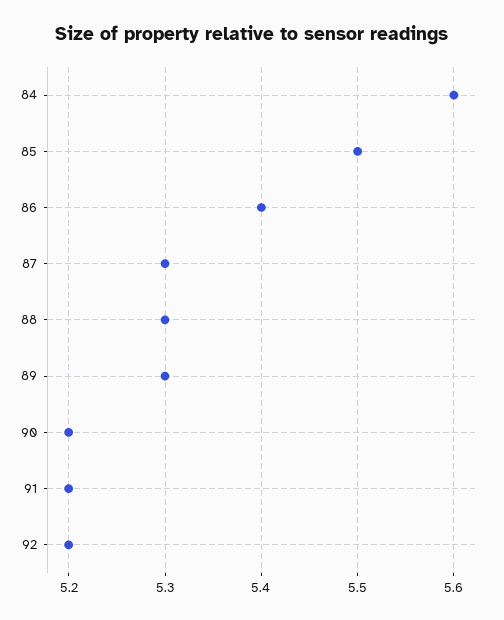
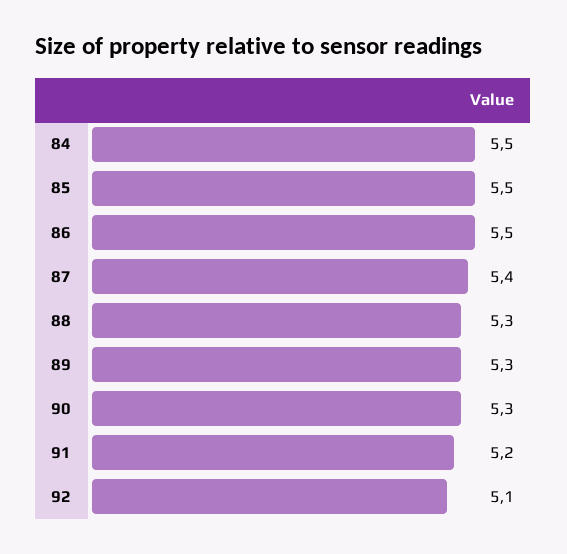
84: 5.6 -> 5.5
86: 5.4 -> 5.5
87: 5.3 -> 5.4
90: 5.2 -> 5.3
92: 5.2 -> 5.1

